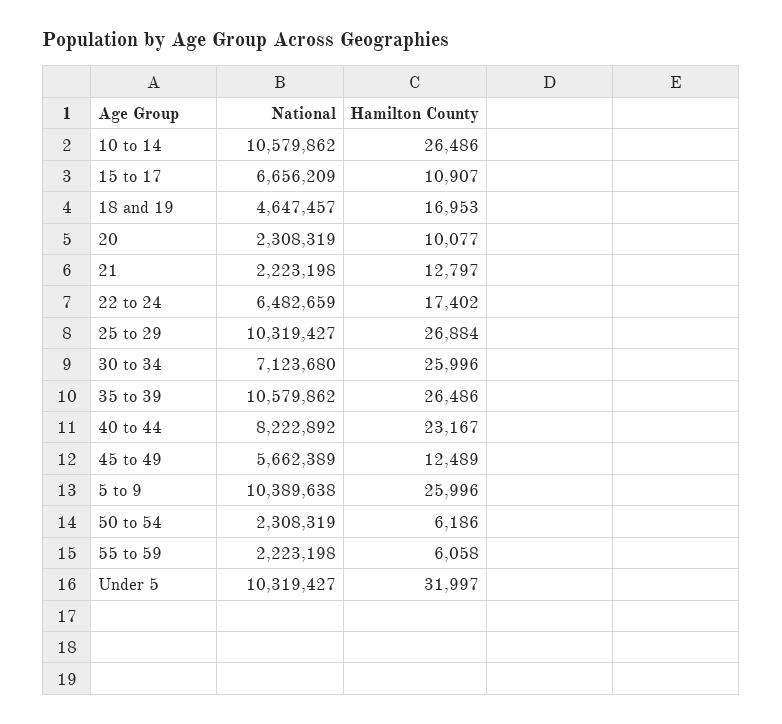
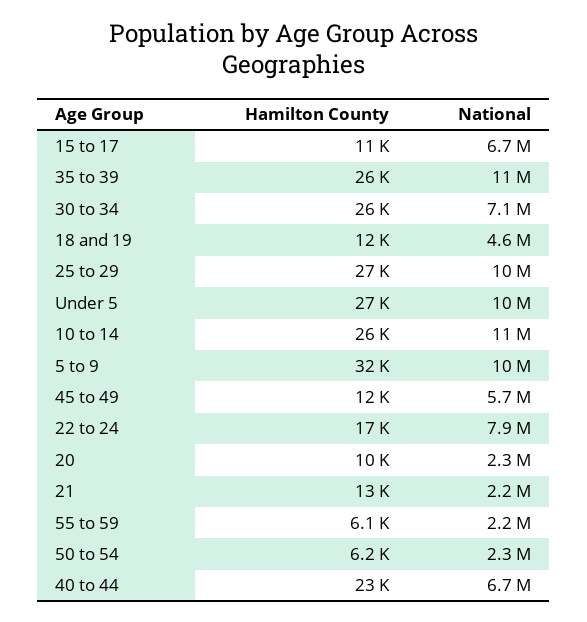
Hamilton County, 18 and 19: 16953 -> 12000
National, 22 to 24: 6482659 -> 7900000
National, 40 to 44: 8222892 -> 6700000
Hamilton County, 5 to 9: 25996 -> 32000
Hamilton County, Under 5: 31997 -> 27000

